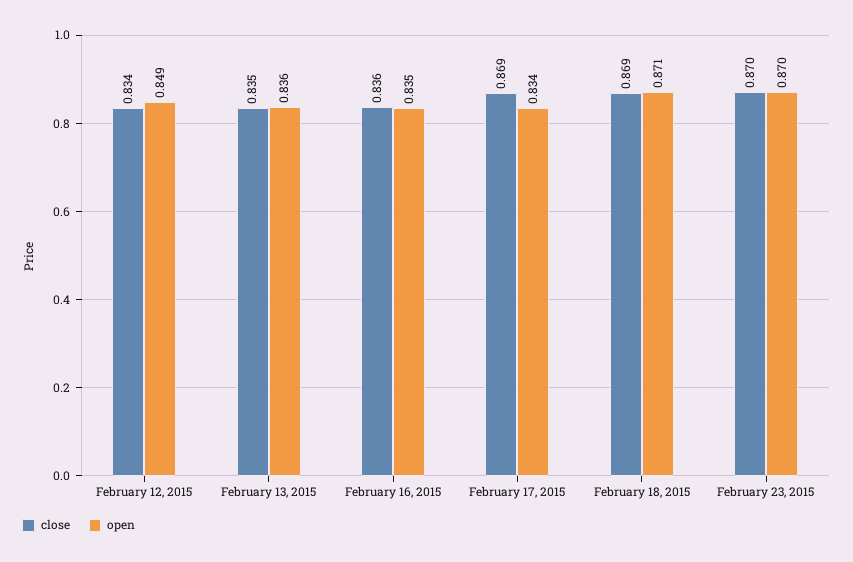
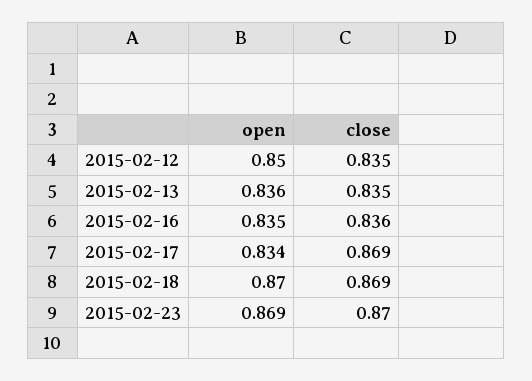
close, February 12, 2015: 0.834 -> 0.835
open, February 12, 2015: 0.849 -> 0.85
open, February 18, 2015: 0.871 -> 0.87
open, February 23, 2015: 0.87 -> 0.869

